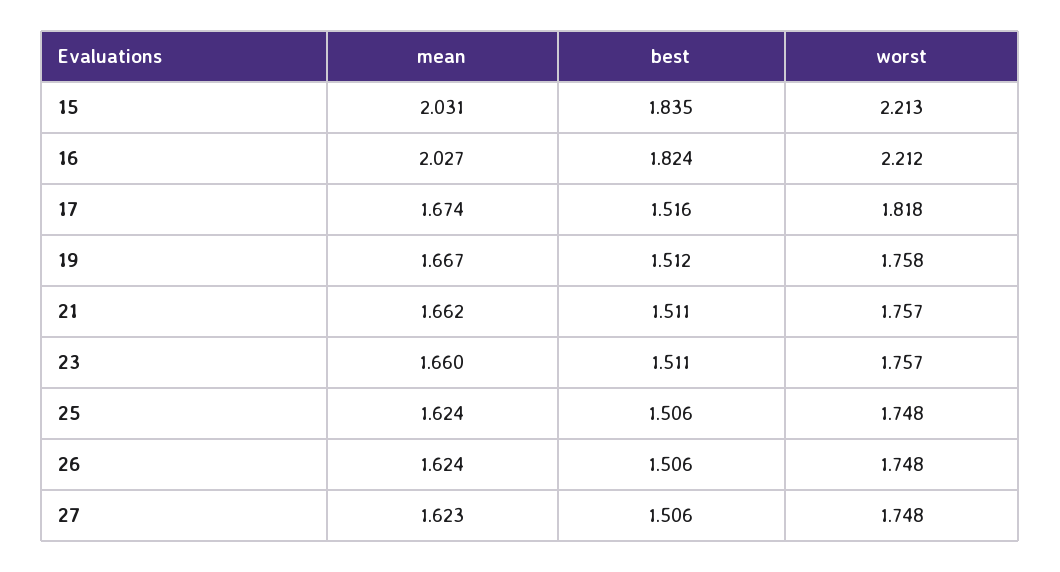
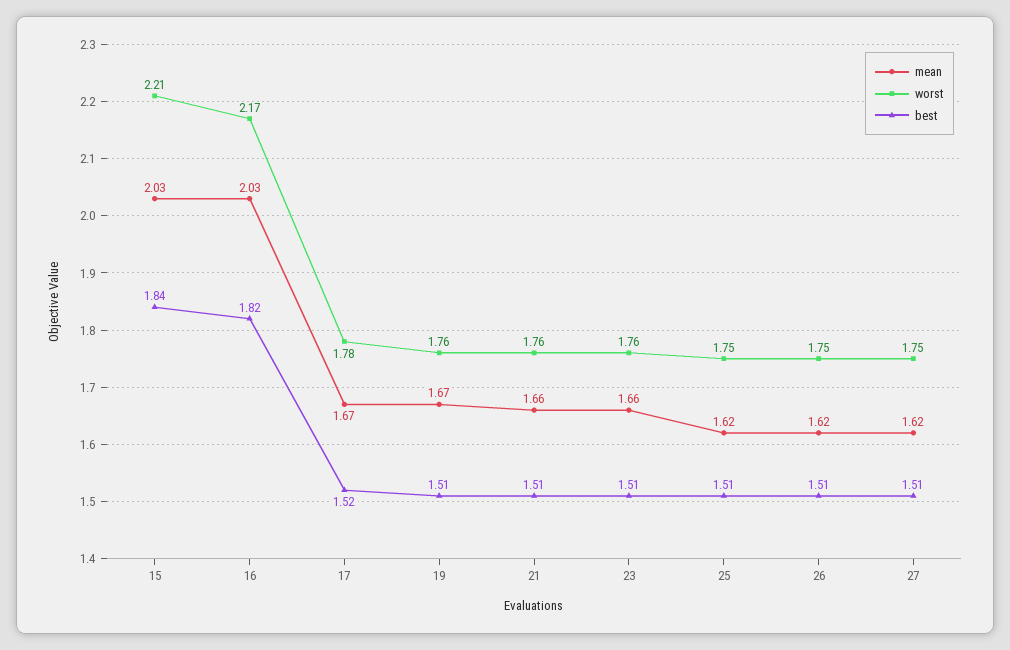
worst, 16: 2.212 -> 2.17
worst, 17: 1.818 -> 1.78

